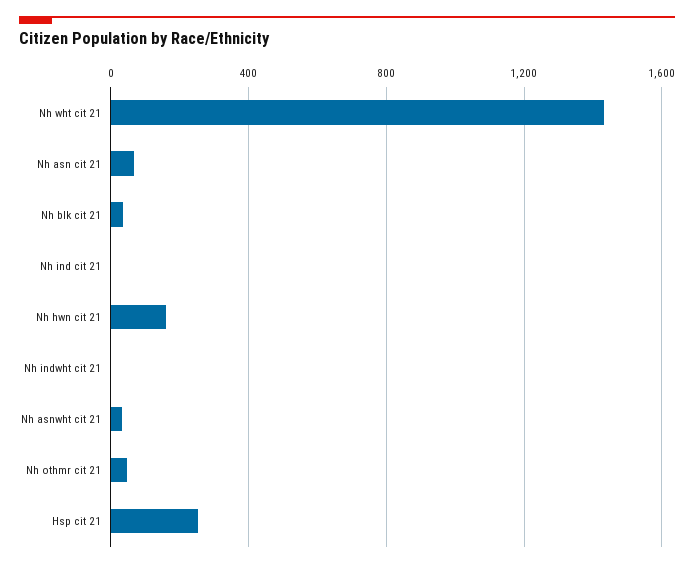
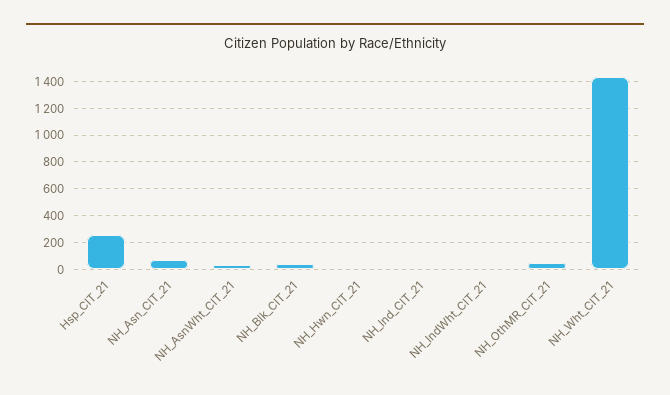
Nh hwn cit 21: 150 -> 0

